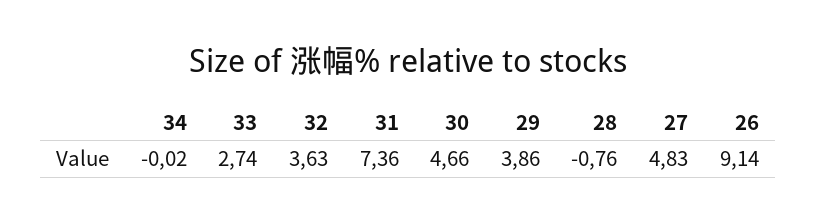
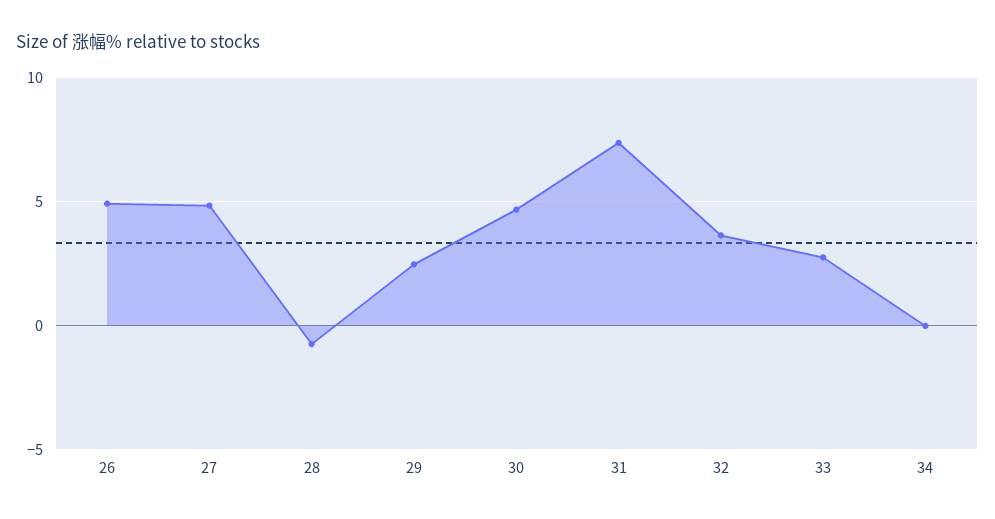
29: 3.86 -> 2.5
26: 9.14 -> 5

